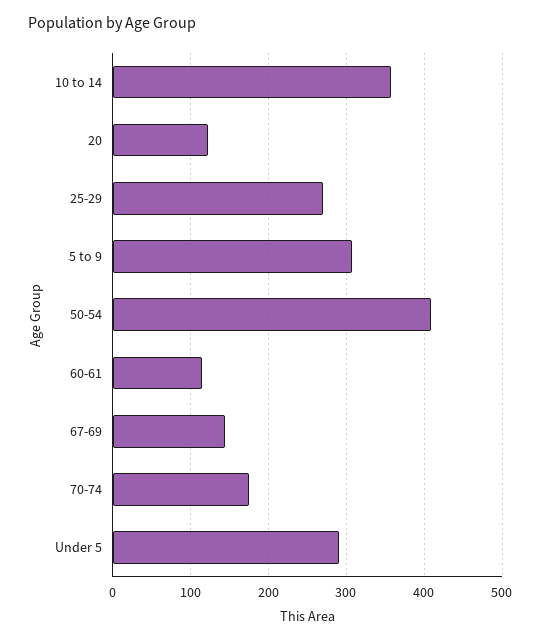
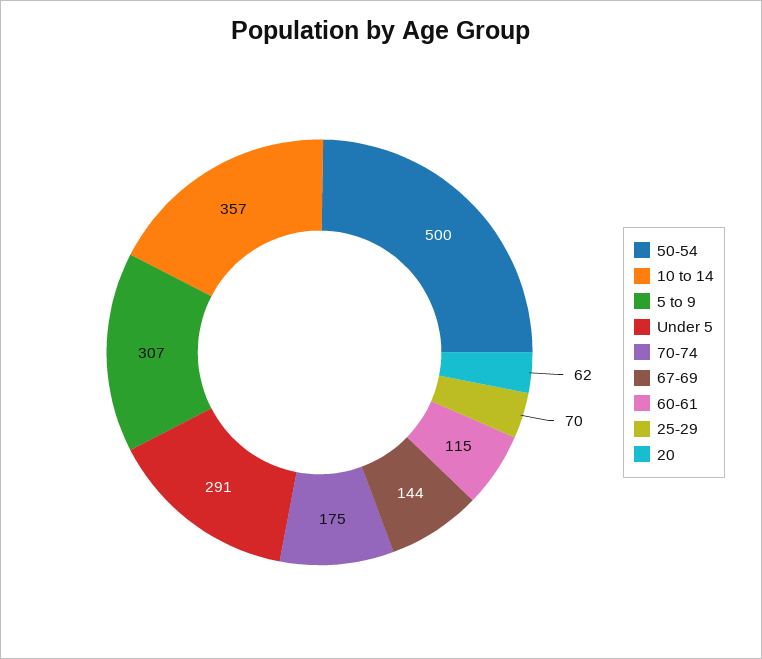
20: 120 -> 62
25-29: 270 -> 70
50-54: 410 -> 500

